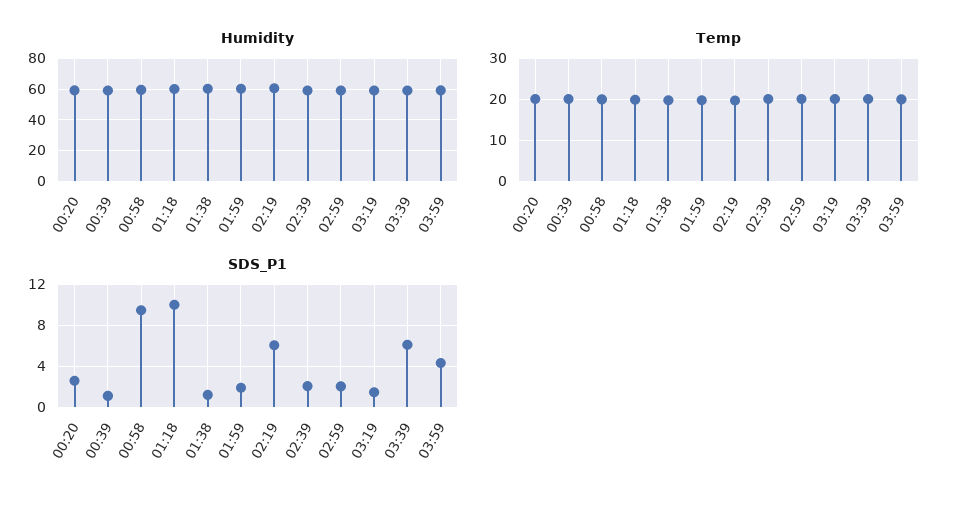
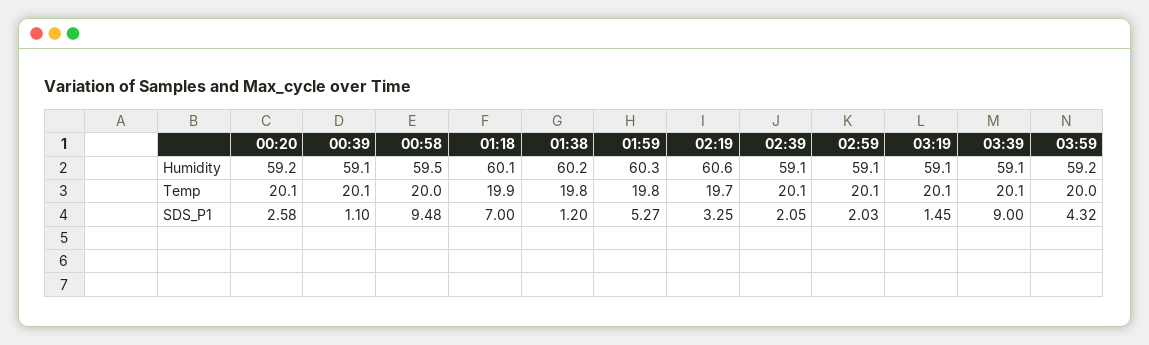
SDS_P1, 01:18: 10 -> 7
SDS_P1, 01:59: 2 -> 5.27
SDS_P1, 02:19: 6 -> 3.25
SDS_P1, 03:39: 6 -> 9

